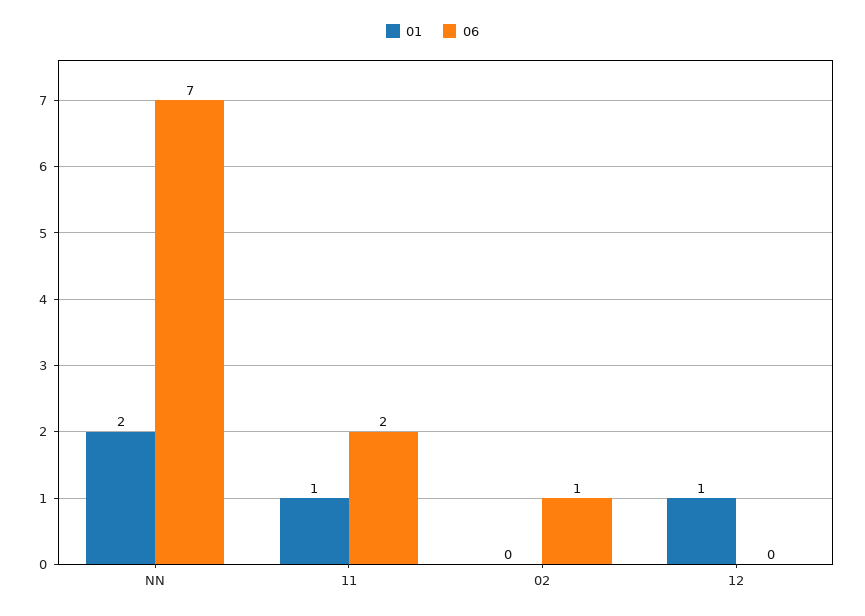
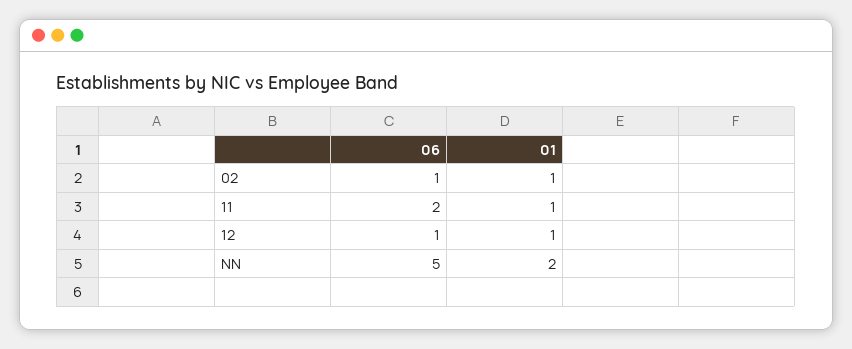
06, NN: 7 -> 5
01, 02: 0 -> 1
06, 12: 0 -> 1

